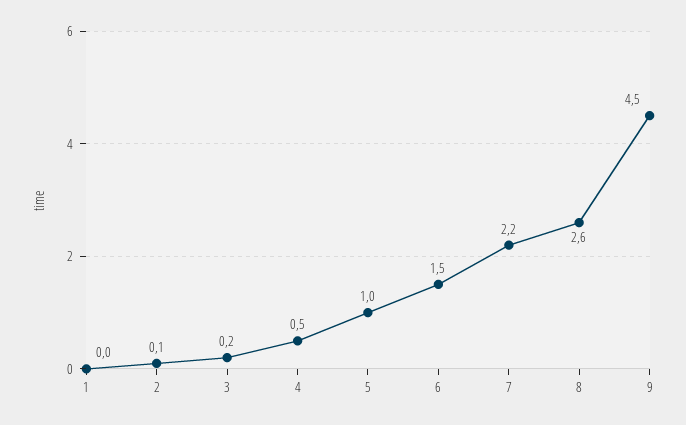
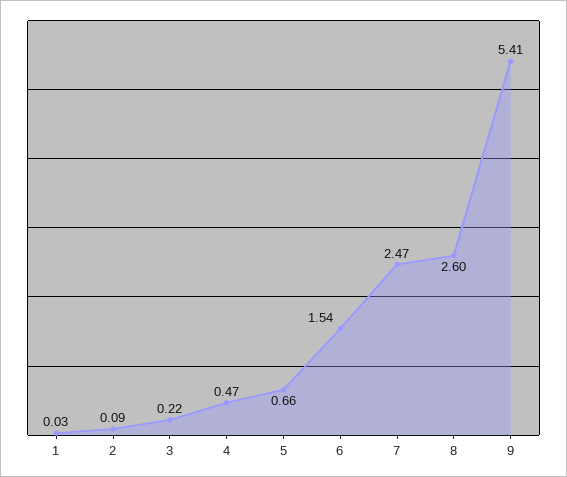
5: 1 -> 0.66
7: 2.2 -> 2.47
9: 4.5 -> 5.41

